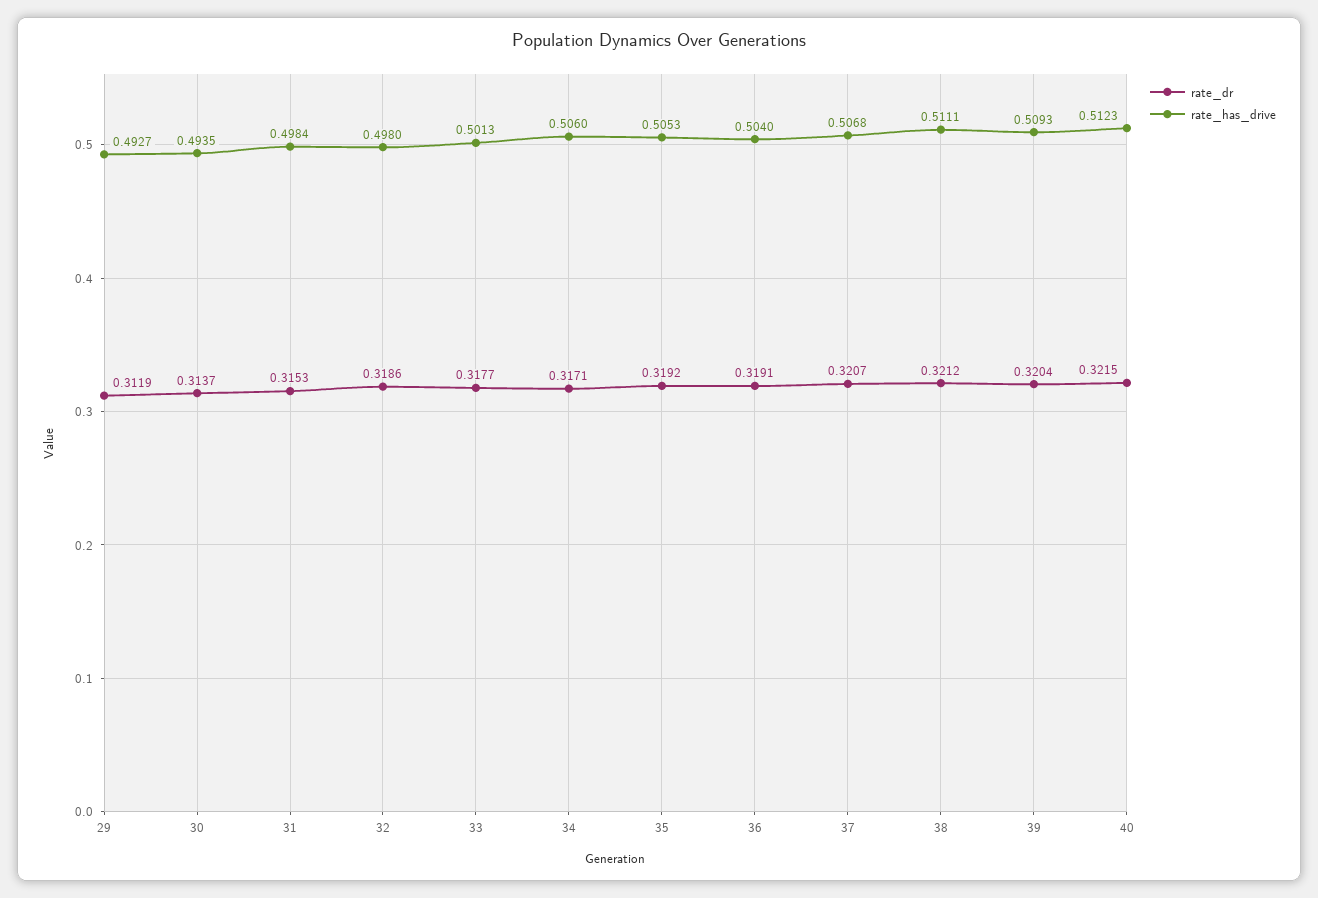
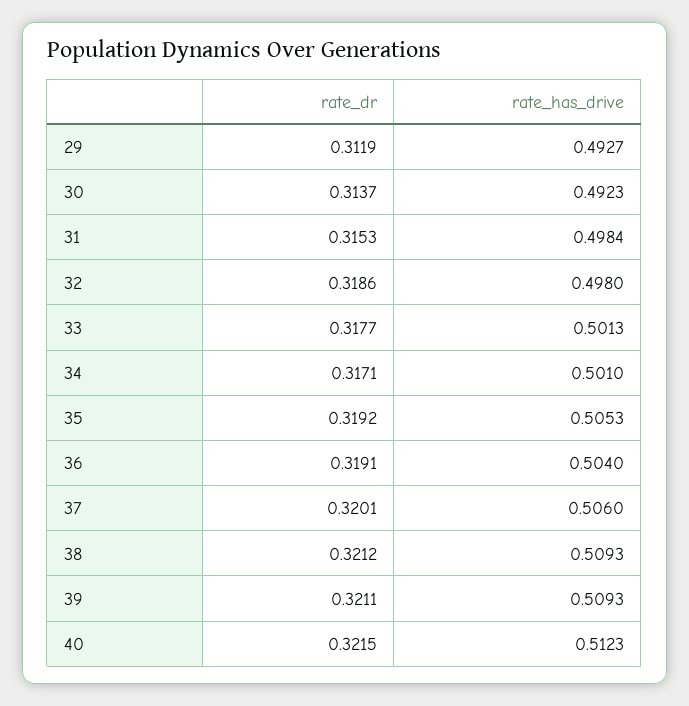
rate_has_drive, 30: 0.4935 -> 0.4923
rate_has_drive, 34: 0.506 -> 0.501
rate_dr, 37: 0.3207 -> 0.3201
rate_has_drive, 37: 0.5068 -> 0.506
rate_has_drive, 38: 0.5111 -> 0.5093
rate_dr, 39: 0.3204 -> 0.3211

